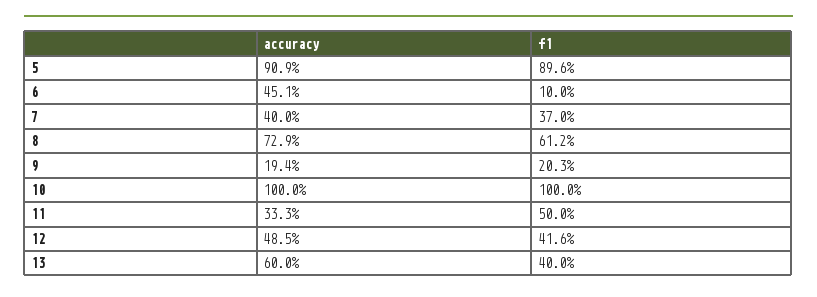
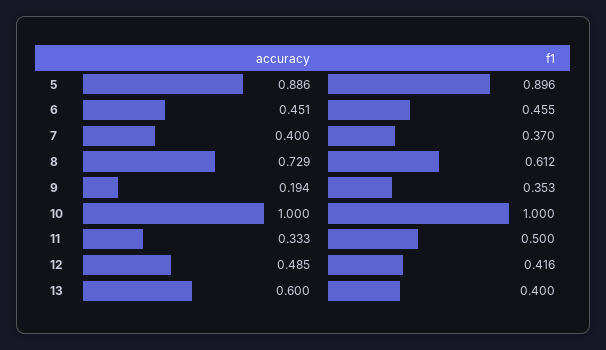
accuracy, 5: 0.909 -> 0.886
f1, 6: 0.1 -> 0.455
f1, 9: 0.203 -> 0.353

